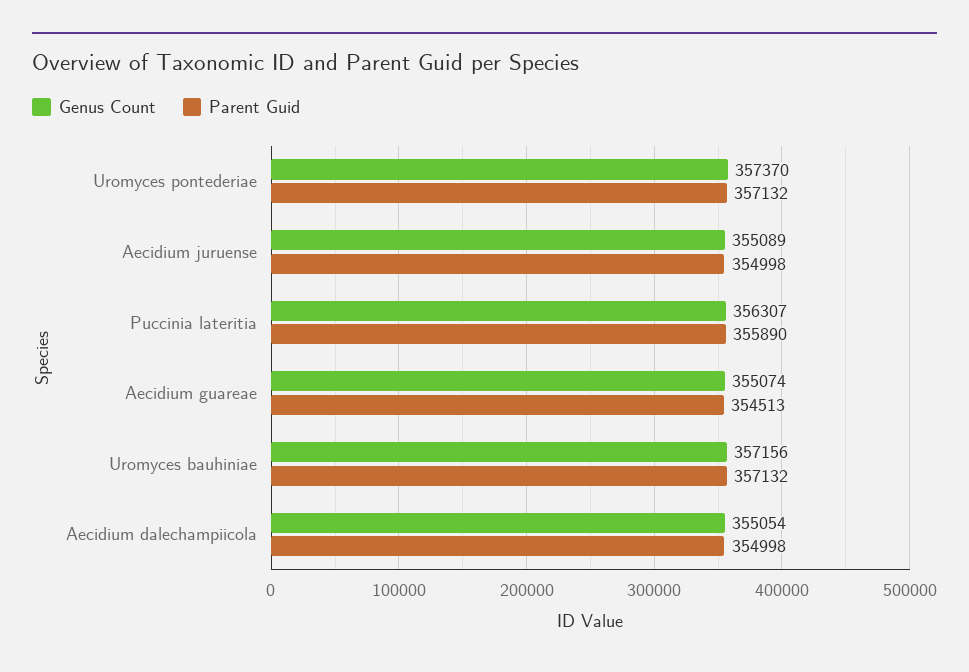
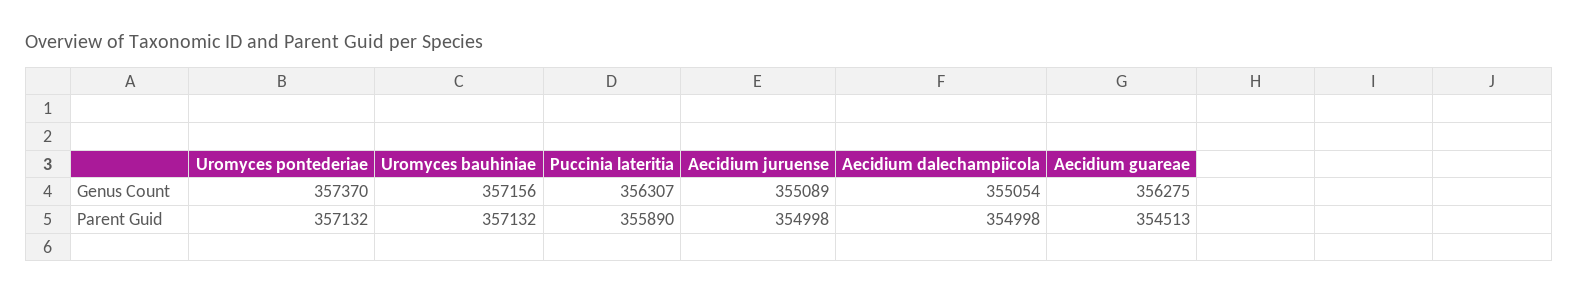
Genus Count, Aecidium guareae: 355074 -> 356275

